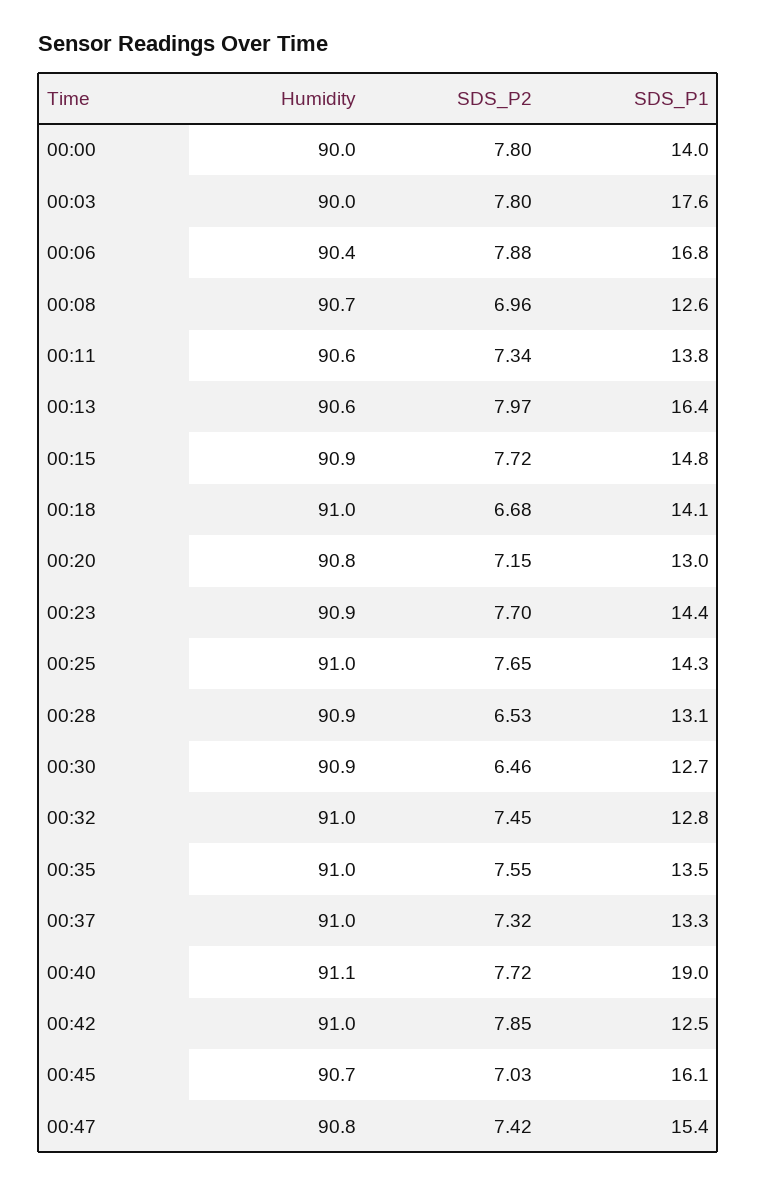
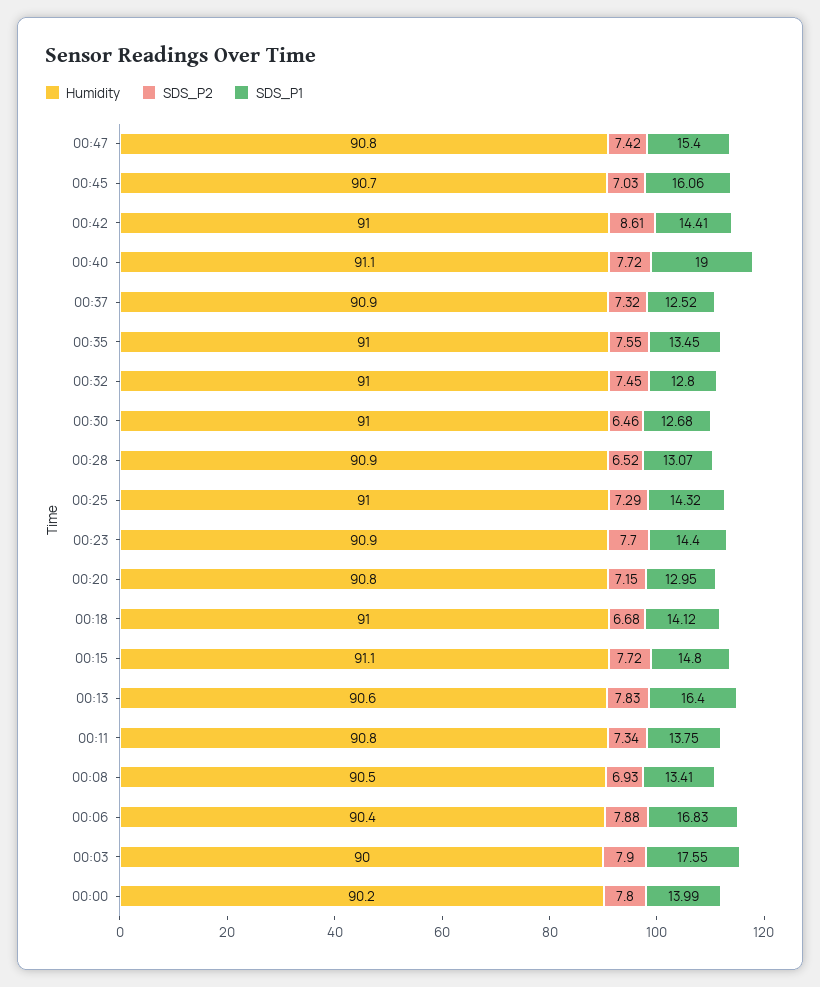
Humidity, 00:00: 90 -> 90.2
SDS_P2, 00:03: 7.8 -> 7.9
Humidity, 00:08: 90.7 -> 90.5
SDS_P2, 00:08: 6.96 -> 6.93
SDS_P1, 00:08: 12.6 -> 13.41
Humidity, 00:11: 90.6 -> 90.8
SDS_P2, 00:13: 7.97 -> 7.83
Humidity, 00:15: 90.9 -> 91.1
SDS_P2, 00:25: 7.65 -> 7.29
SDS_P2, 00:28: 6.53 -> 6.52
Humidity, 00:30: 90.9 -> 91
Humidity, 00:37: 91 -> 90.9
SDS_P1, 00:37: 13.3 -> 12.52
SDS_P2, 00:42: 7.85 -> 8.61
SDS_P1, 00:42: 12.5 -> 14.41

